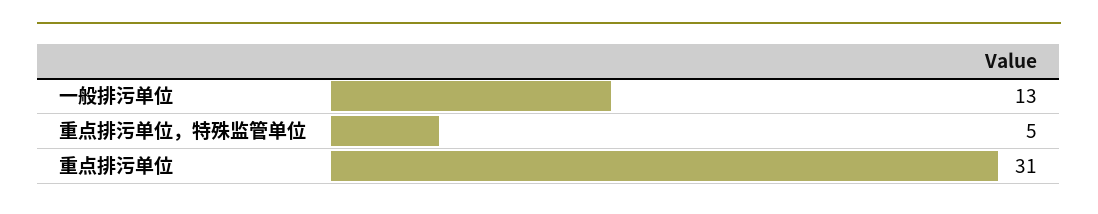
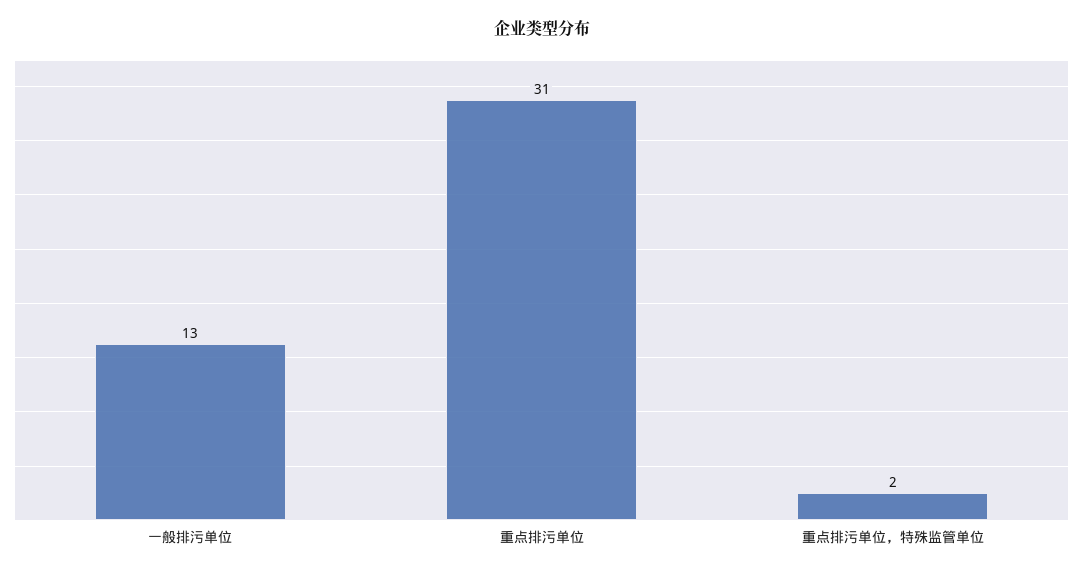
重点排污单位，特殊监管单位: 5 -> 2

